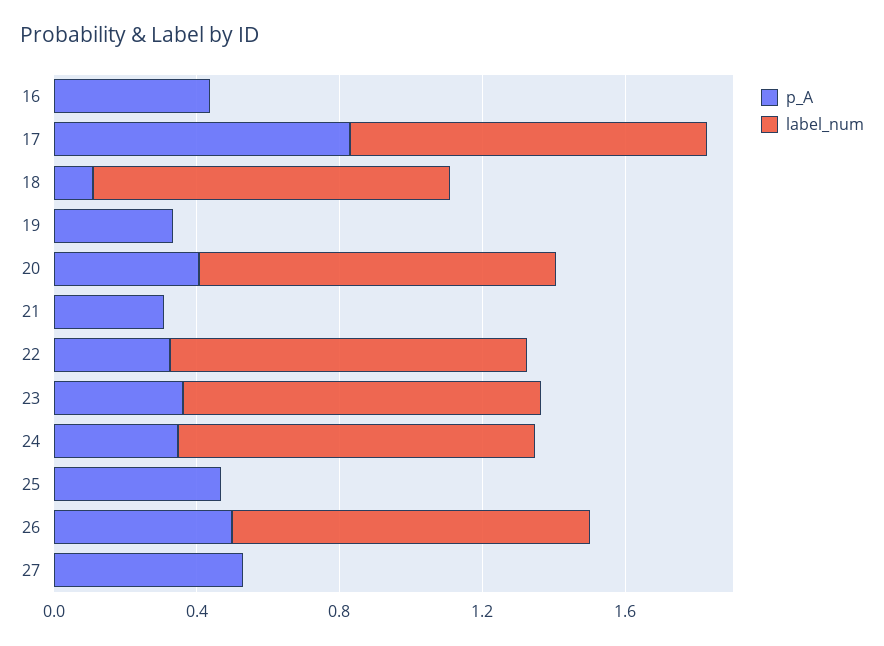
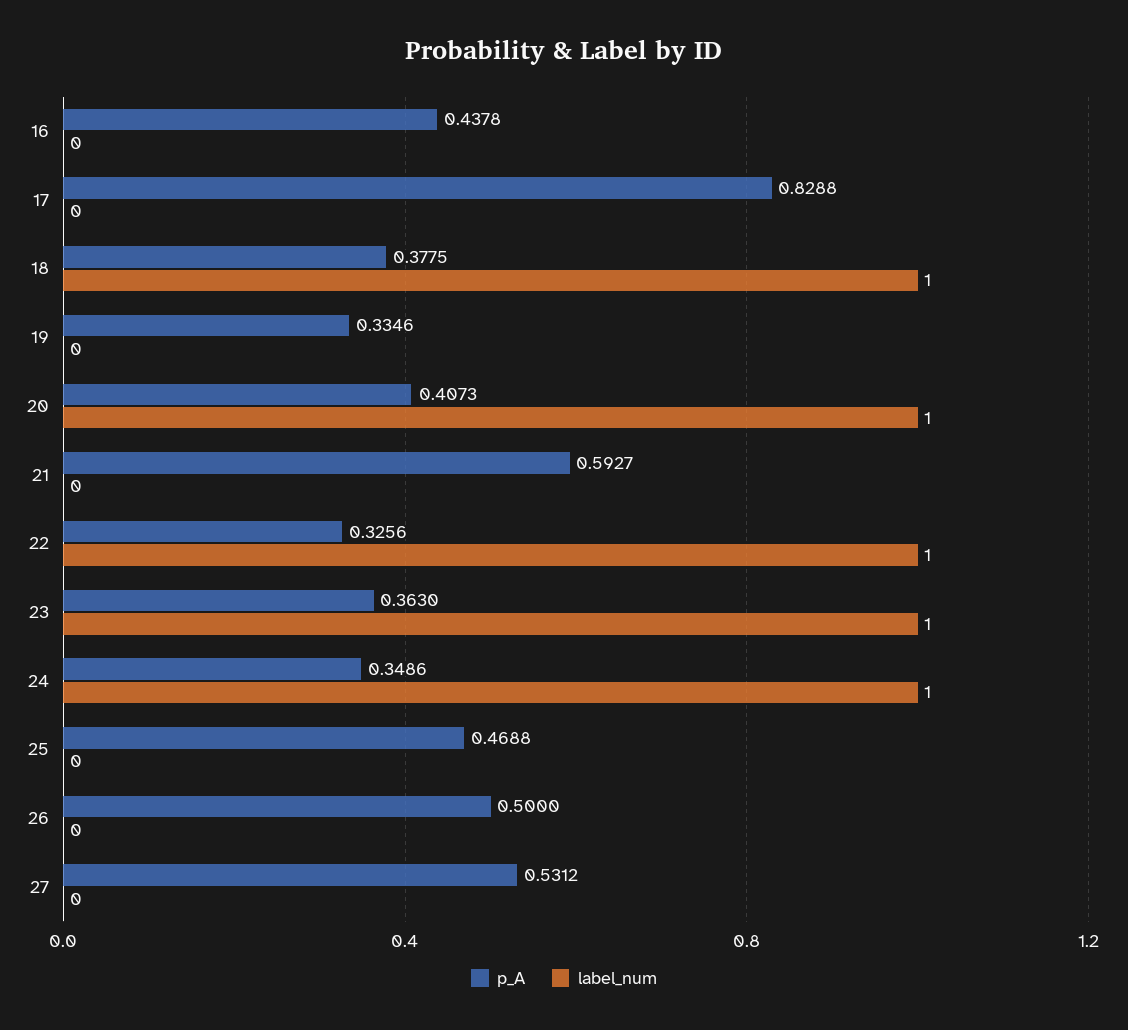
label_num, 17: 1 -> 0
p_A, 18: 0.1 -> 0.3775
p_A, 21: 0.3 -> 0.5927
label_num, 26: 1 -> 0

